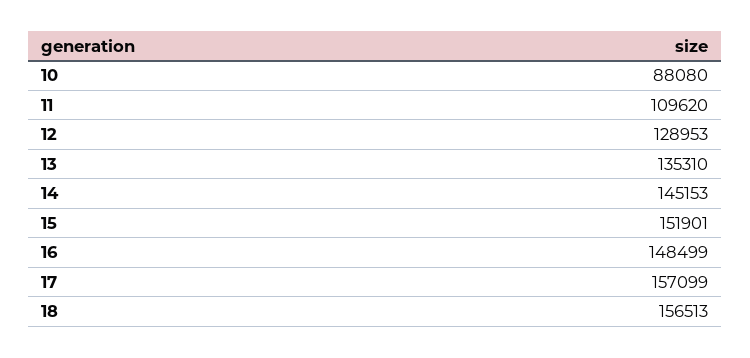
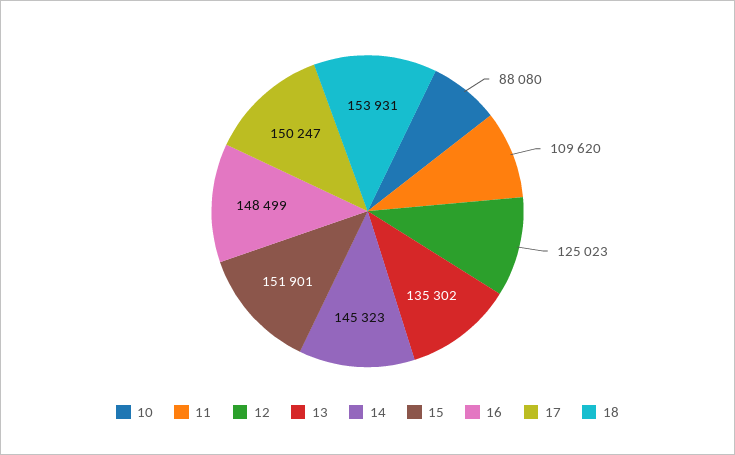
12: 128953 -> 125023
13: 135310 -> 135302
14: 145153 -> 145323
17: 157099 -> 150247
18: 156513 -> 153931

